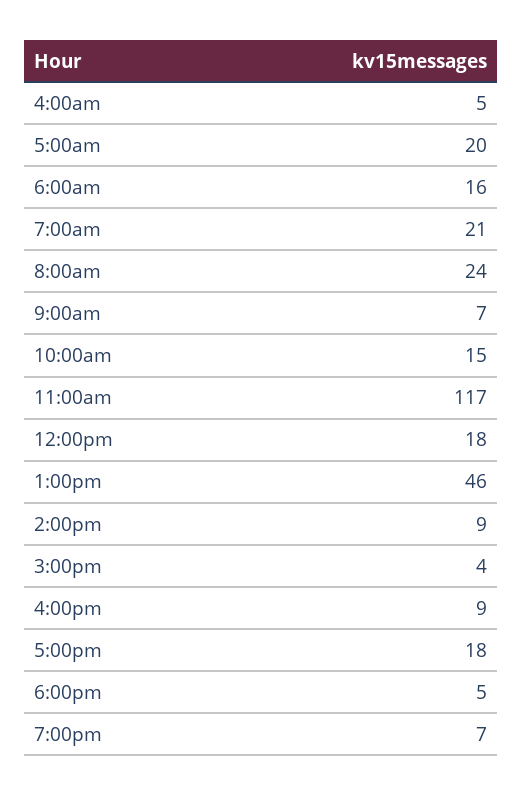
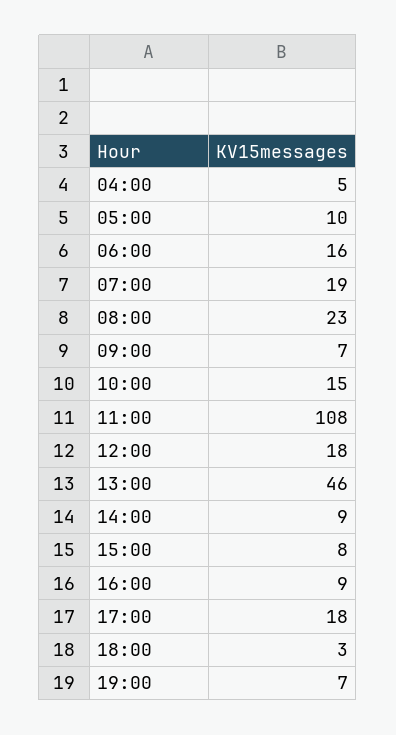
5:00am: 20 -> 10
7:00am: 21 -> 19
8:00am: 24 -> 23
11:00am: 117 -> 108
3:00pm: 4 -> 8
6:00pm: 5 -> 3

